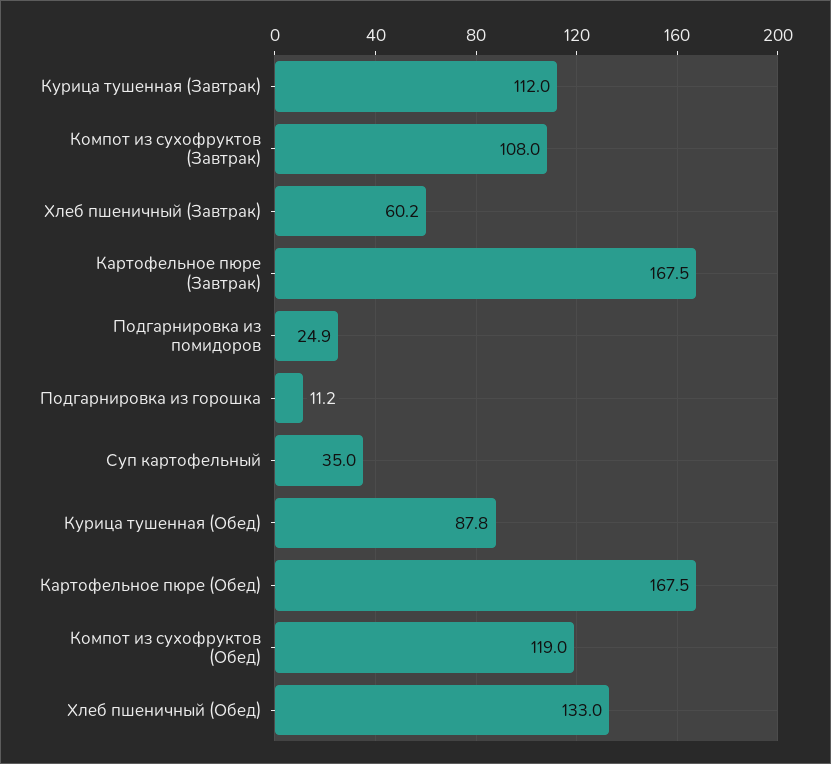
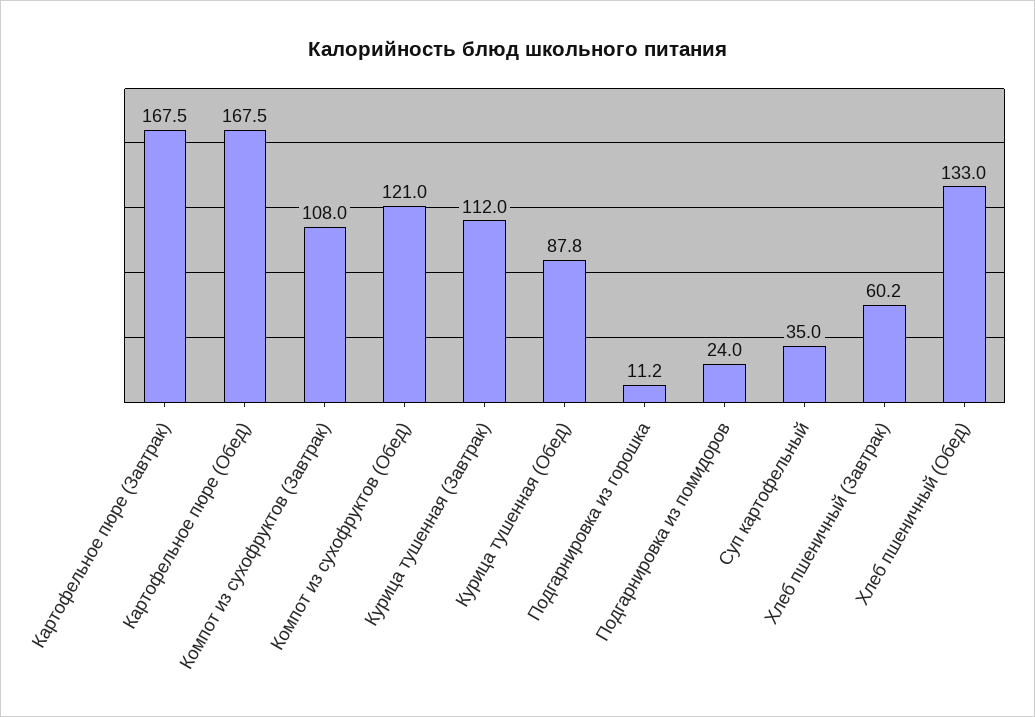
Подгарнировка из помидоров: 24.9 -> 24
Компот из сухофруктов (Обед): 119 -> 121

